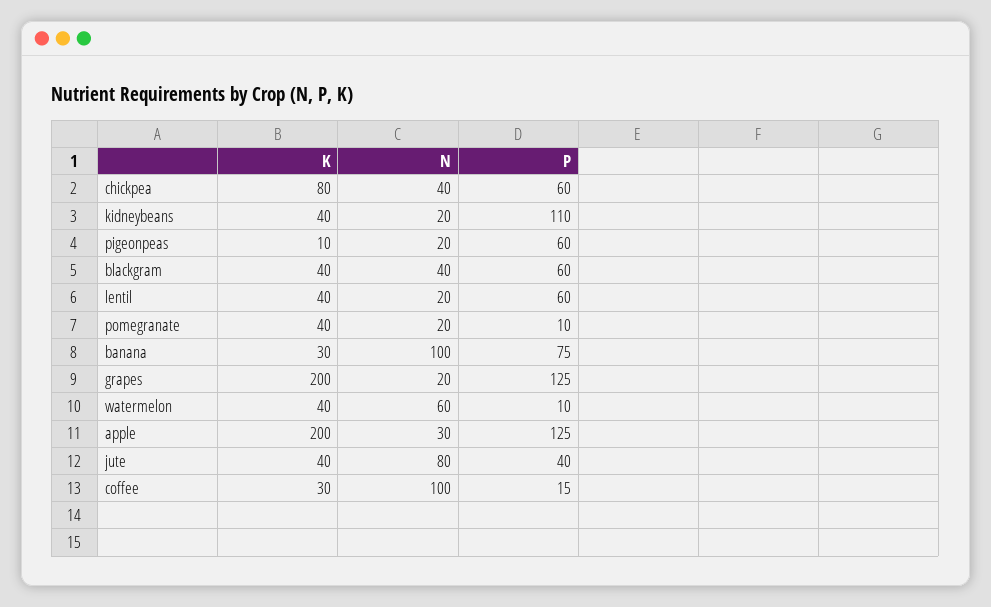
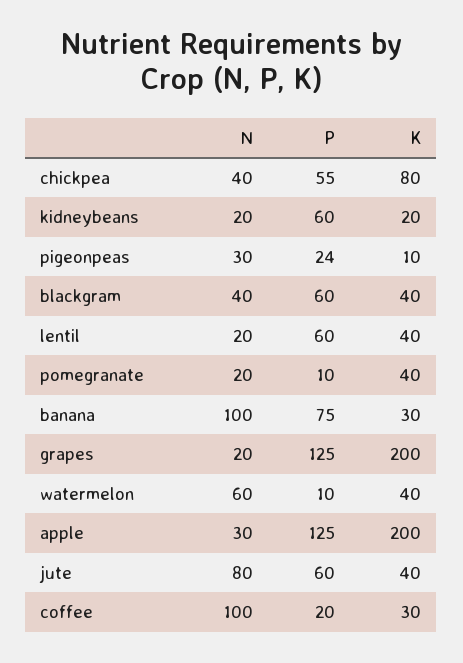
P, chickpea: 60 -> 55
K, kidneybeans: 40 -> 20
P, kidneybeans: 110 -> 60
N, pigeonpeas: 20 -> 30
P, pigeonpeas: 60 -> 24
P, jute: 40 -> 60
P, coffee: 15 -> 20

